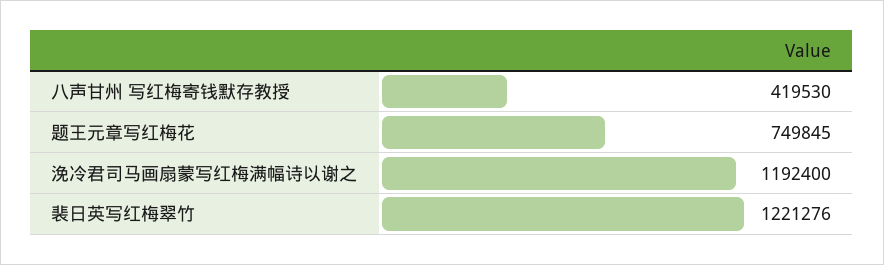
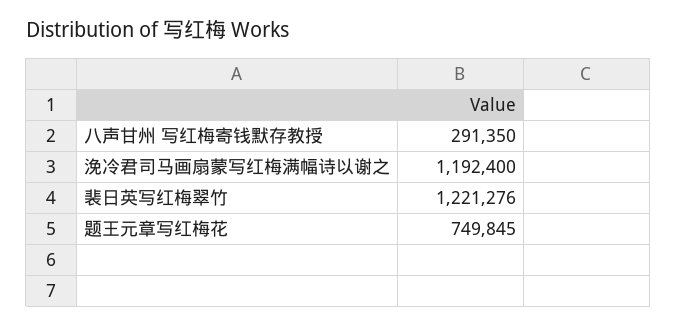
八声甘州 写红梅寄钱默存教授: 419530 -> 291350

